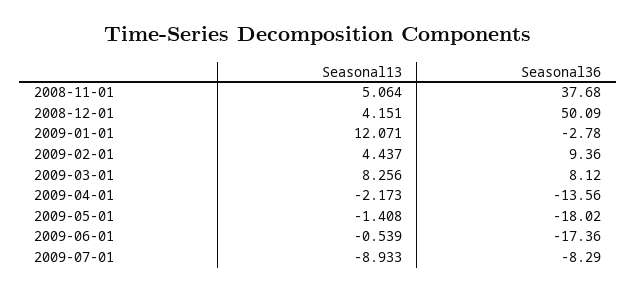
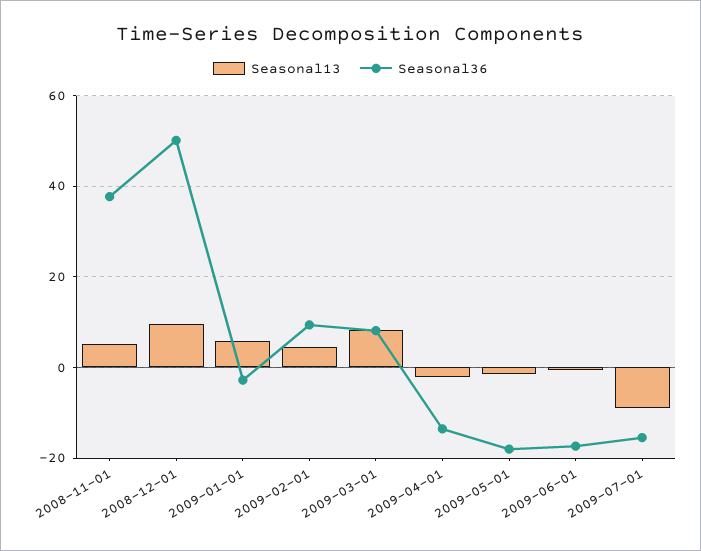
Seasonal13, 2008-12-01: 4.151 -> 10
Seasonal13, 2009-01-01: 12.071 -> 6
Seasonal36, 2009-07-01: -8.29 -> -16

